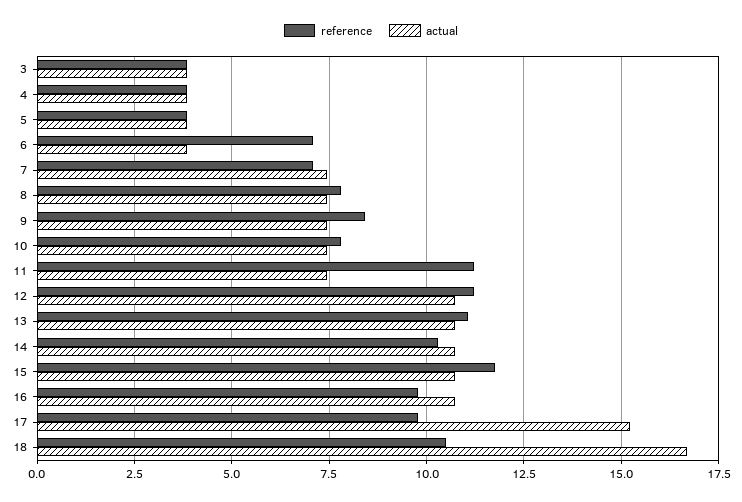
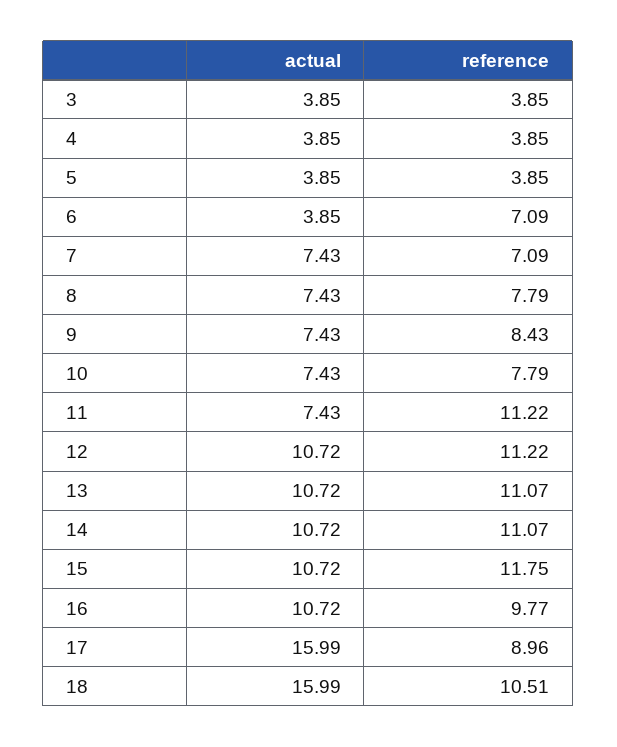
reference, 14: 10.25 -> 11.07
reference, 17: 9.75 -> 8.96
actual, 17: 15.25 -> 15.99
actual, 18: 16.75 -> 15.99

